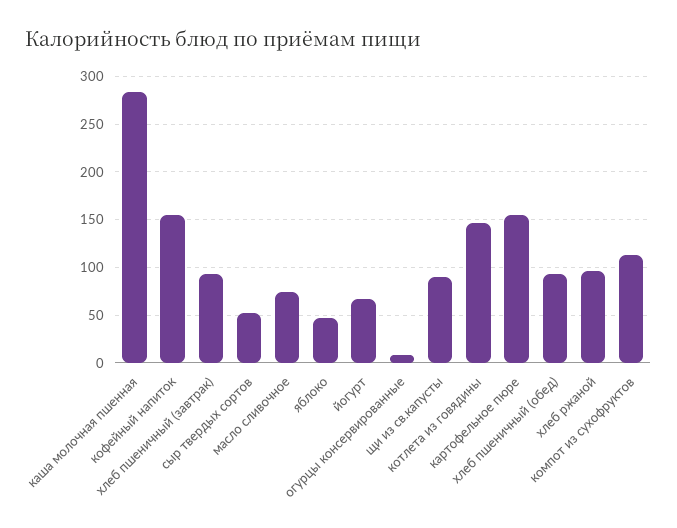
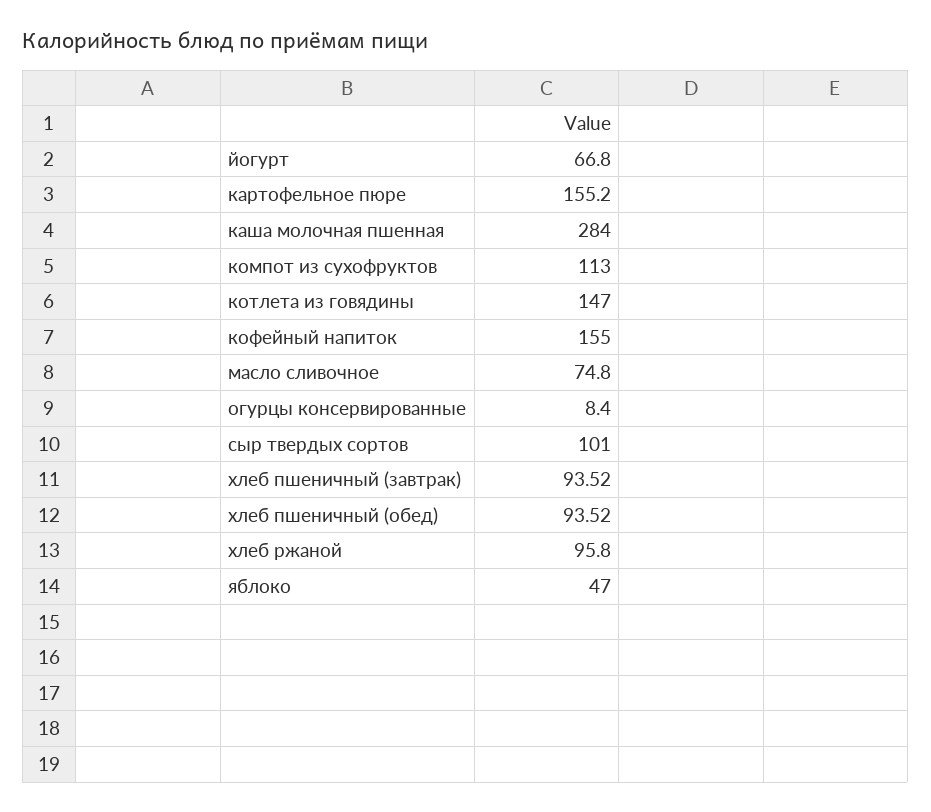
сыр твердых сортов: 50 -> 101
щи из св.капусты: 90 -> none

